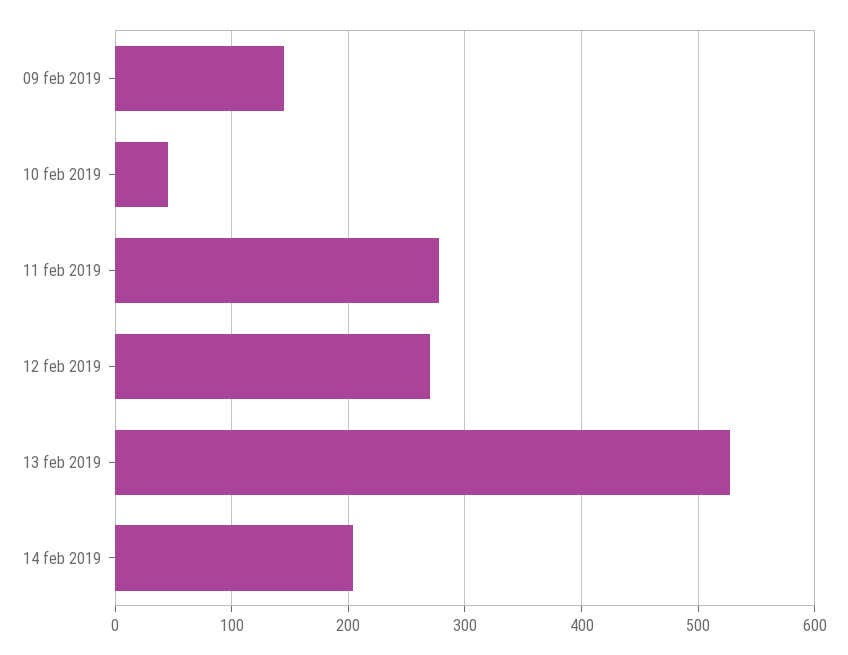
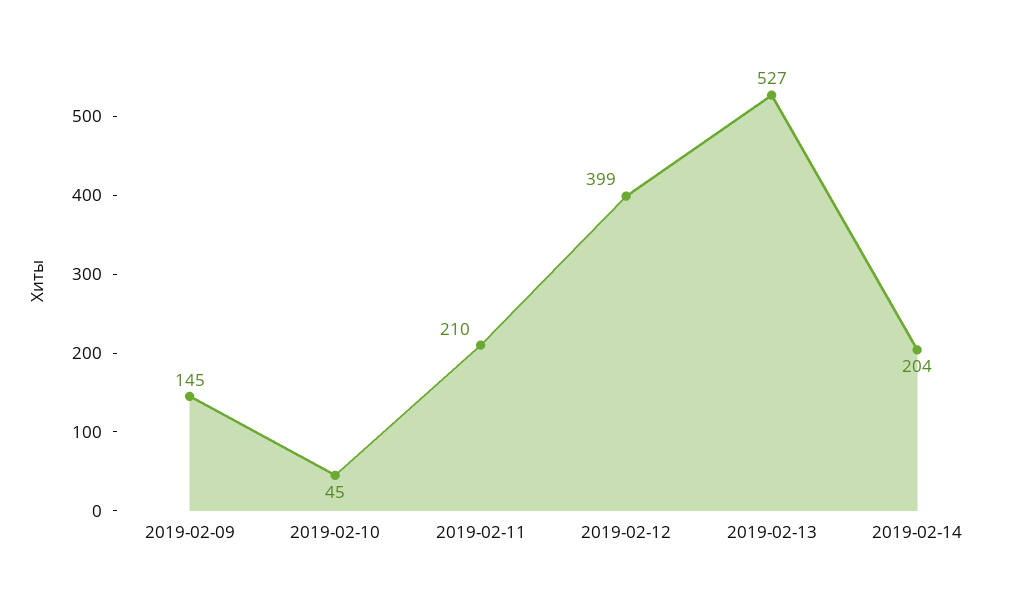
11 feb 2019: 280 -> 210
12 feb 2019: 270 -> 399

